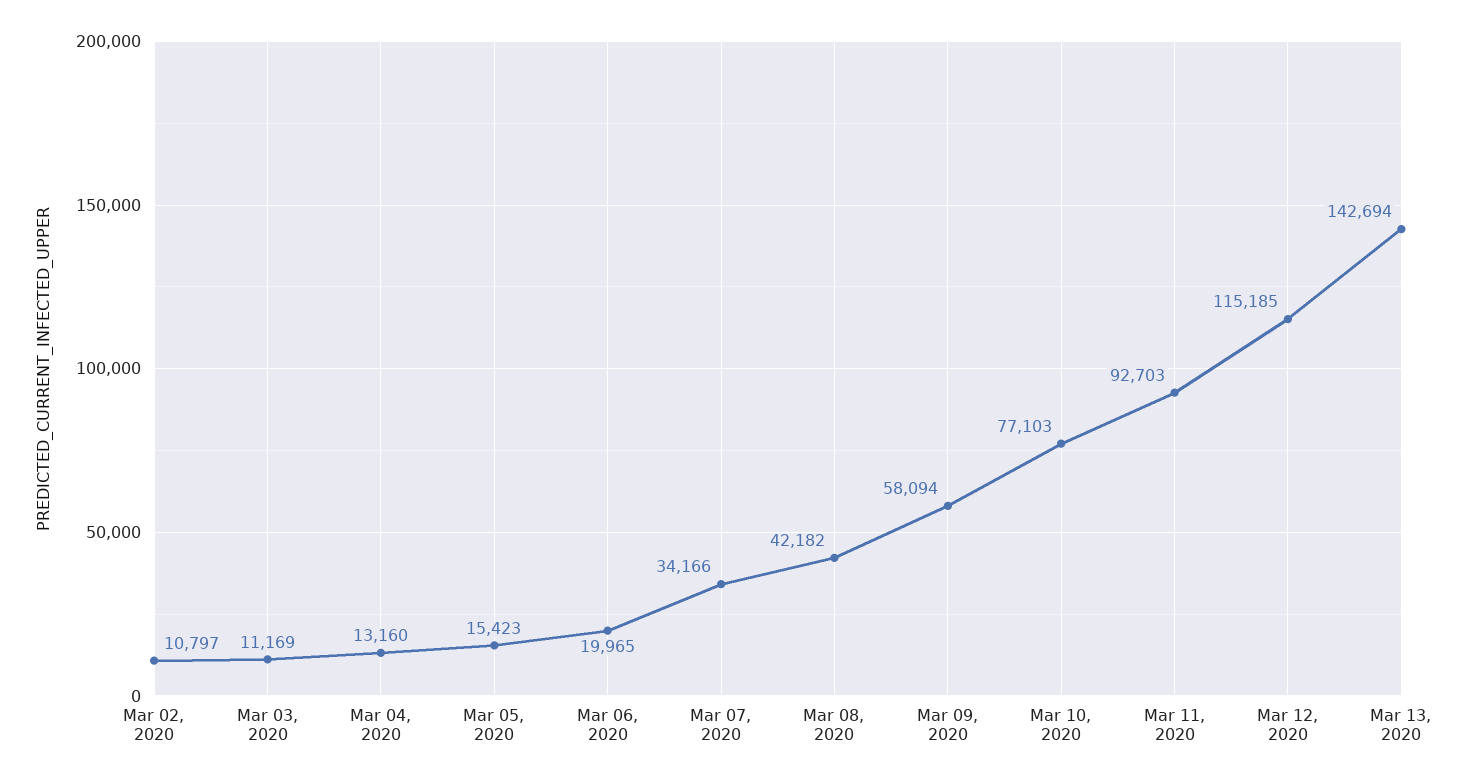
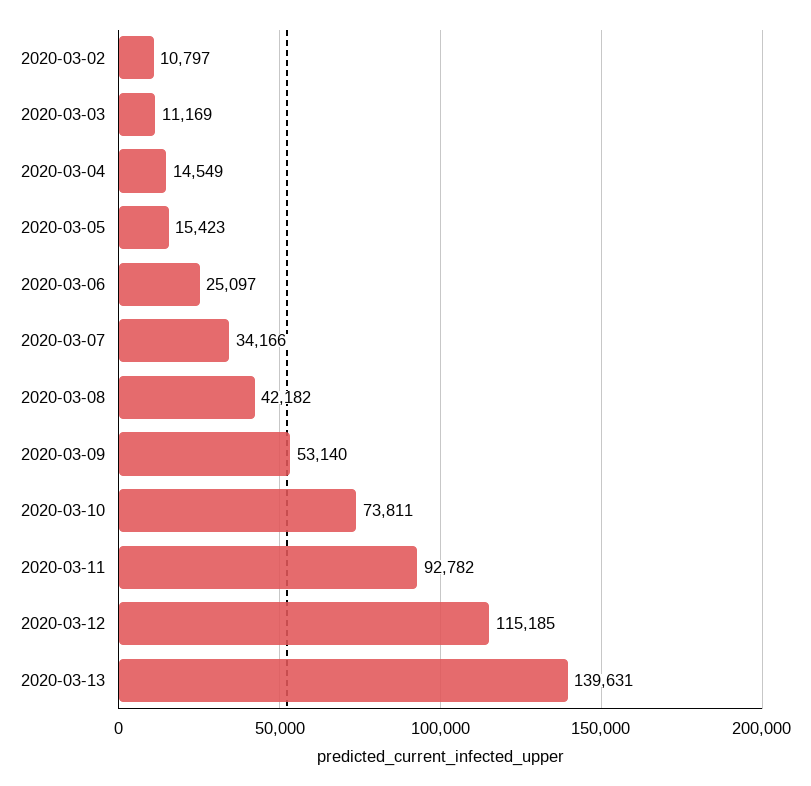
Mar 04, 2020: 13160 -> 14549
Mar 06, 2020: 19965 -> 25097
Mar 09, 2020: 58094 -> 53140
Mar 10, 2020: 77103 -> 73811
Mar 11, 2020: 92703 -> 92782
Mar 13, 2020: 142694 -> 139631

